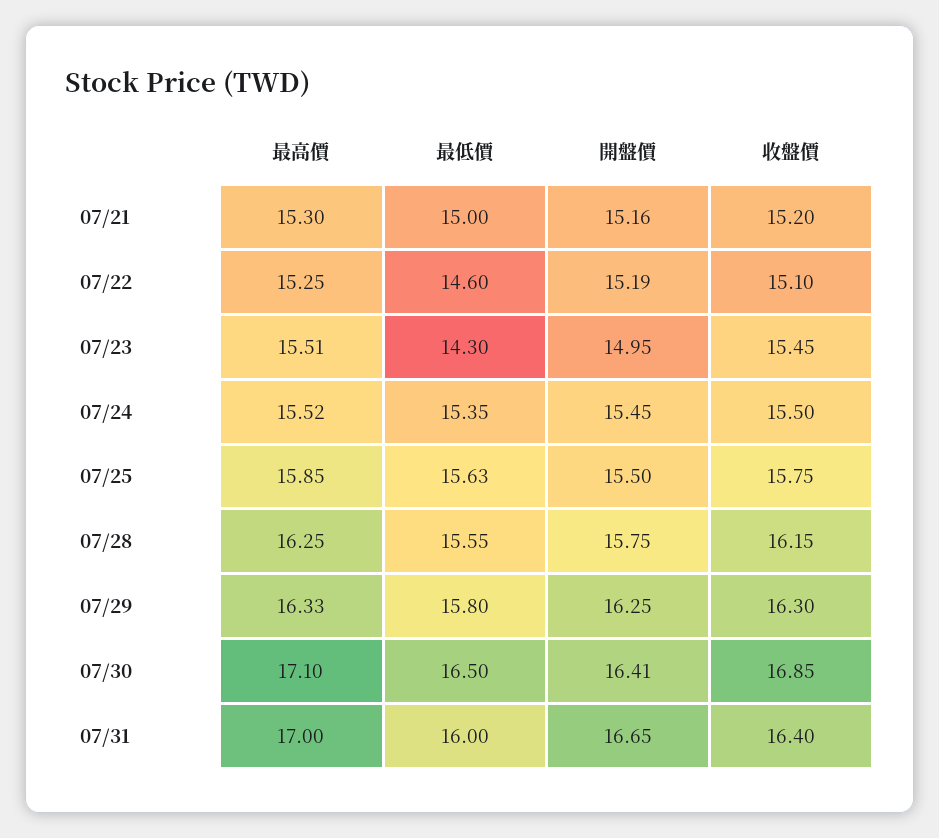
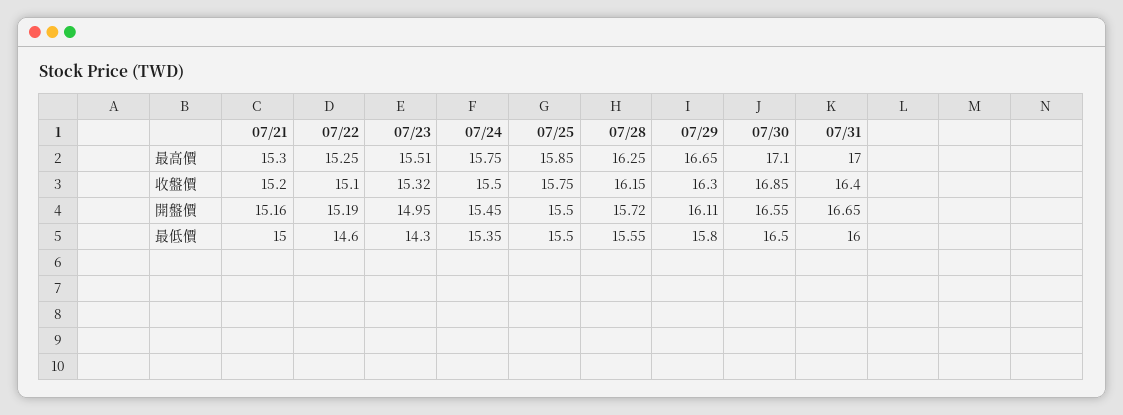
收盤價, 07/23: 15.45 -> 15.32
最高價, 07/24: 15.52 -> 15.75
最低價, 07/25: 15.63 -> 15.5
開盤價, 07/28: 15.75 -> 15.72
最高價, 07/29: 16.33 -> 16.65
開盤價, 07/29: 16.25 -> 16.11
開盤價, 07/30: 16.41 -> 16.55

